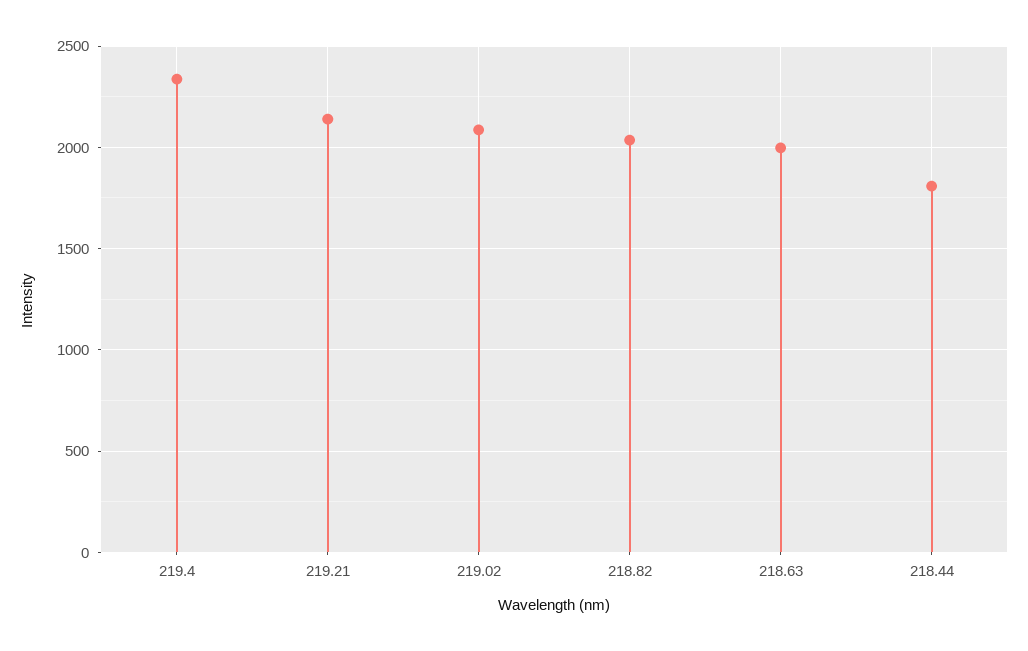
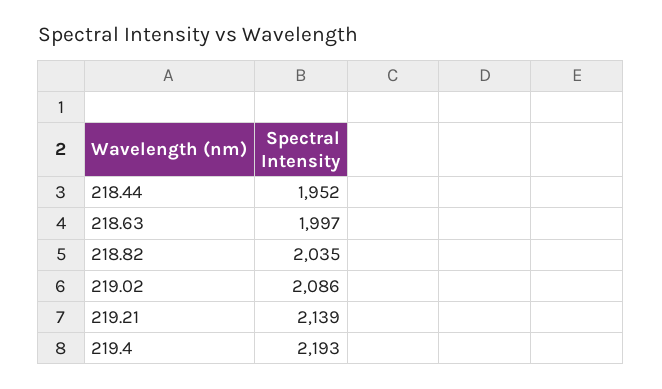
219.4: 2350 -> 2193
218.44: 1800 -> 1952

